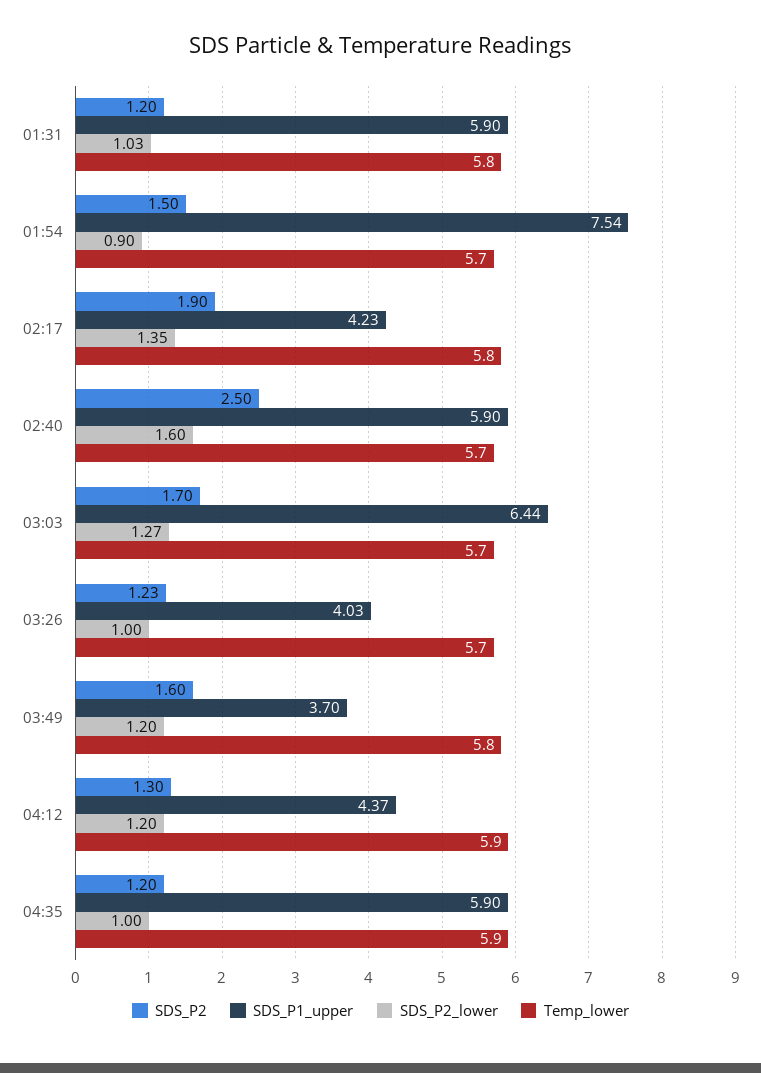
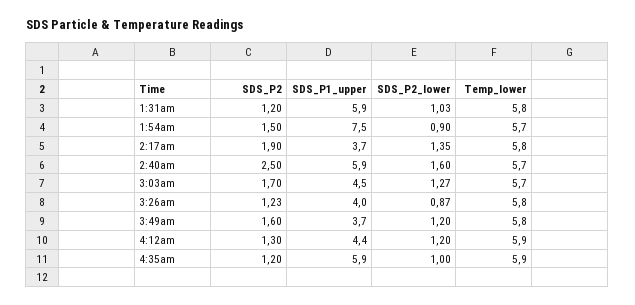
SDS_P1_upper, 02:17: 4.23 -> 3.7
SDS_P1_upper, 03:03: 6.44 -> 4.5
SDS_P2_lower, 03:26: 1 -> 0.87
Temp_lower, 03:26: 5.7 -> 5.8

